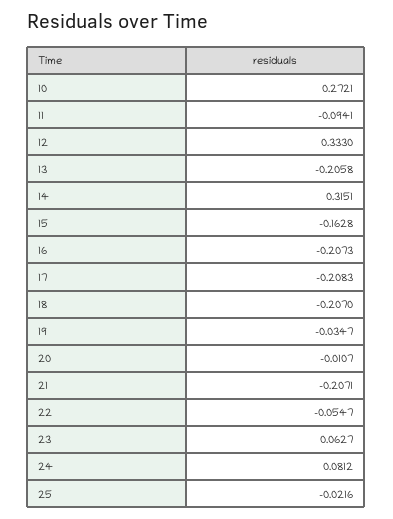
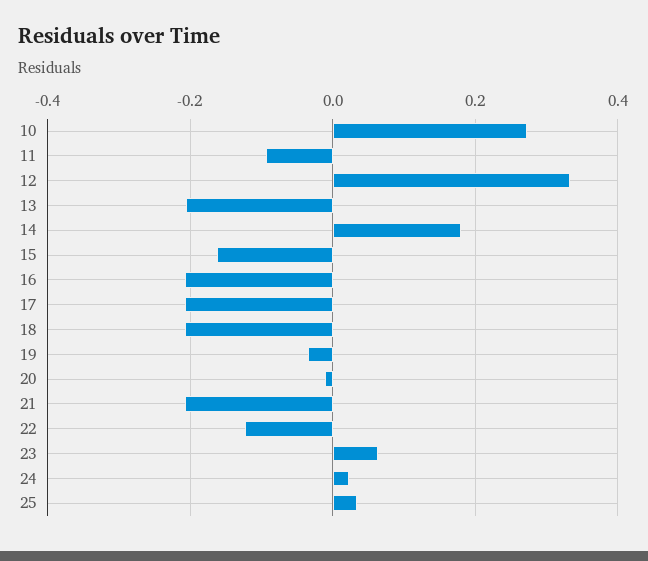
14: 0.3151 -> 0.18
22: -0.0547 -> -0.12
24: 0.0812 -> 0.02
25: -0.0216 -> 0.04

